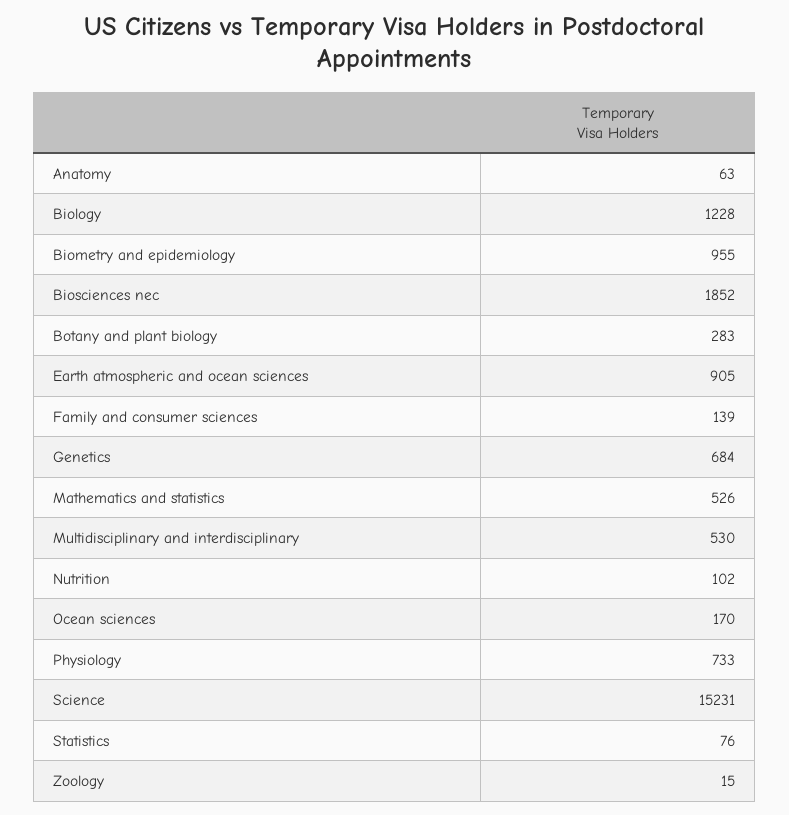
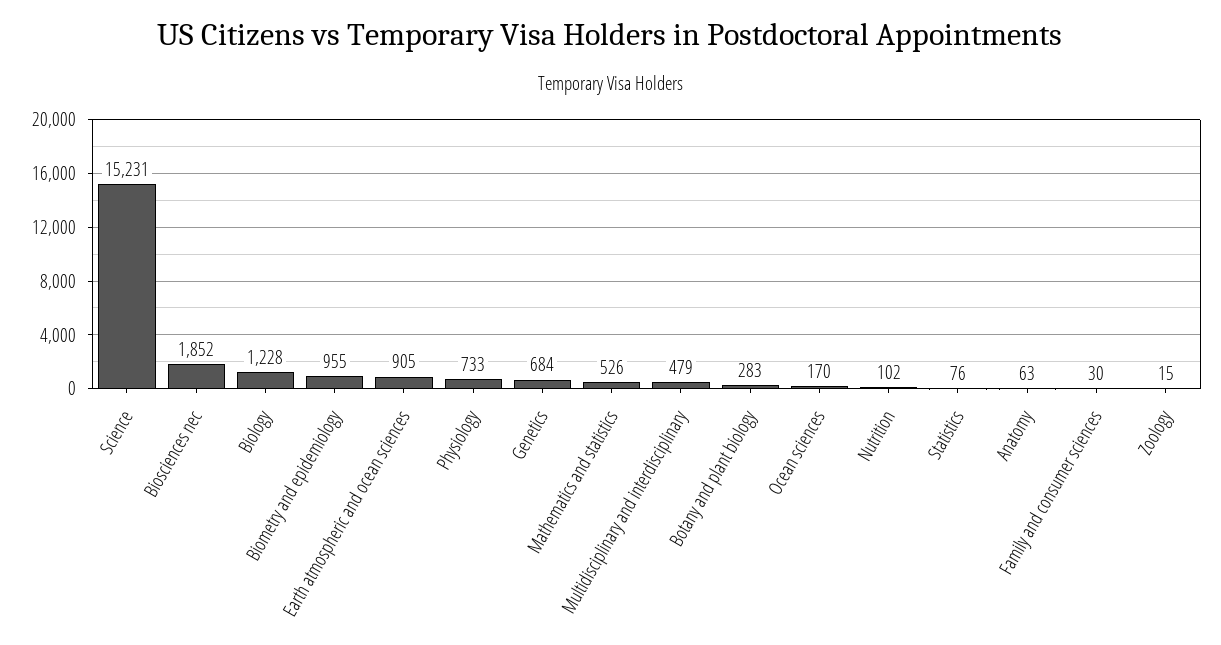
Family and consumer sciences: 139 -> 30
Multidisciplinary and interdisciplinary: 530 -> 479

